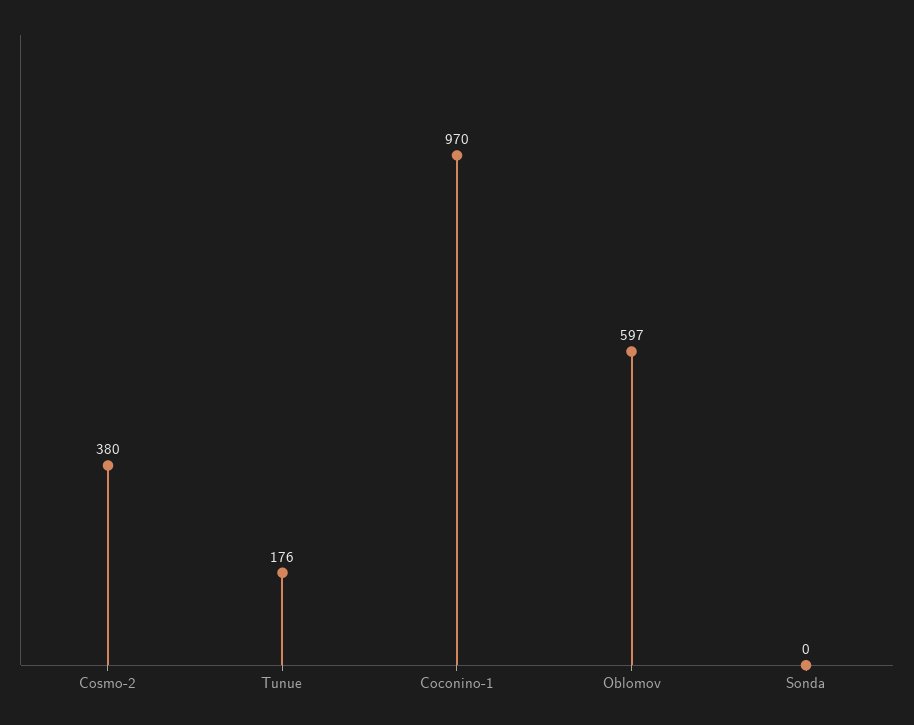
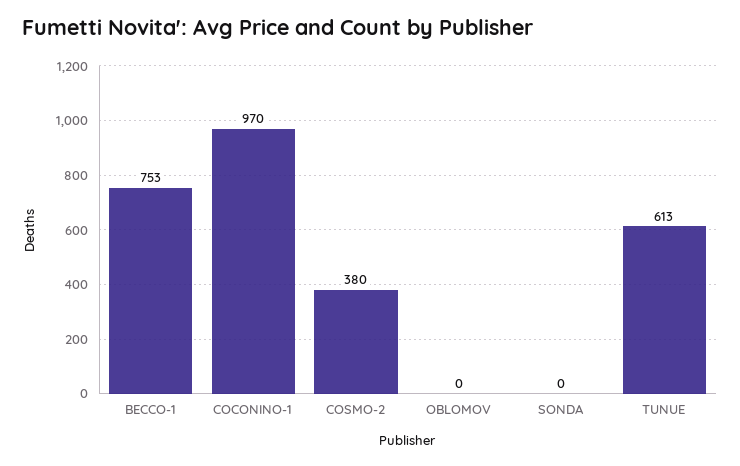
Tunue: 176 -> 613
Oblomov: 597 -> 0
BECCO-1: none -> 753

